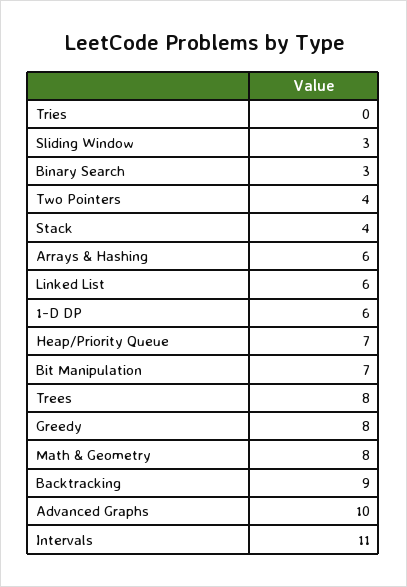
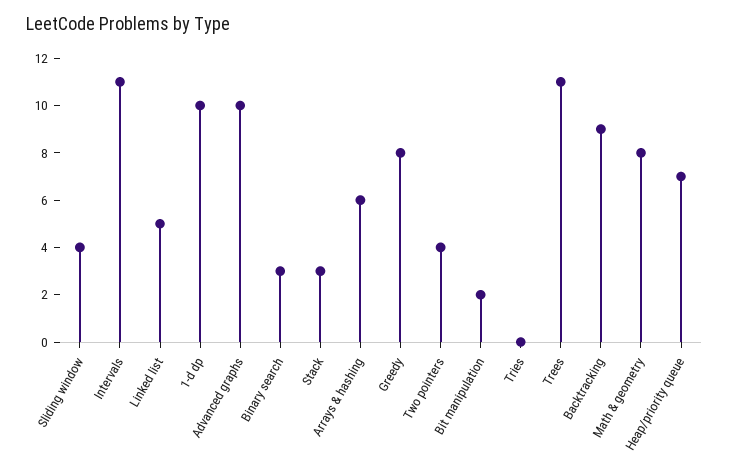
Sliding Window: 3 -> 4
Stack: 4 -> 3
Linked List: 6 -> 5
1-D DP: 6 -> 10
Bit Manipulation: 7 -> 2
Trees: 8 -> 11

